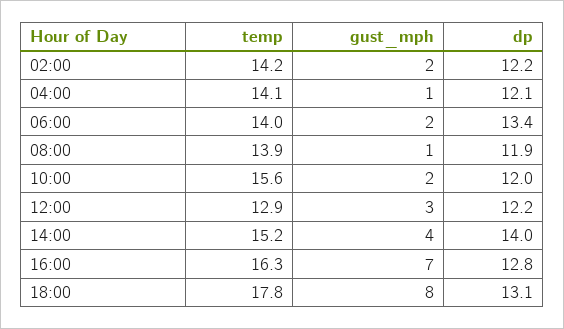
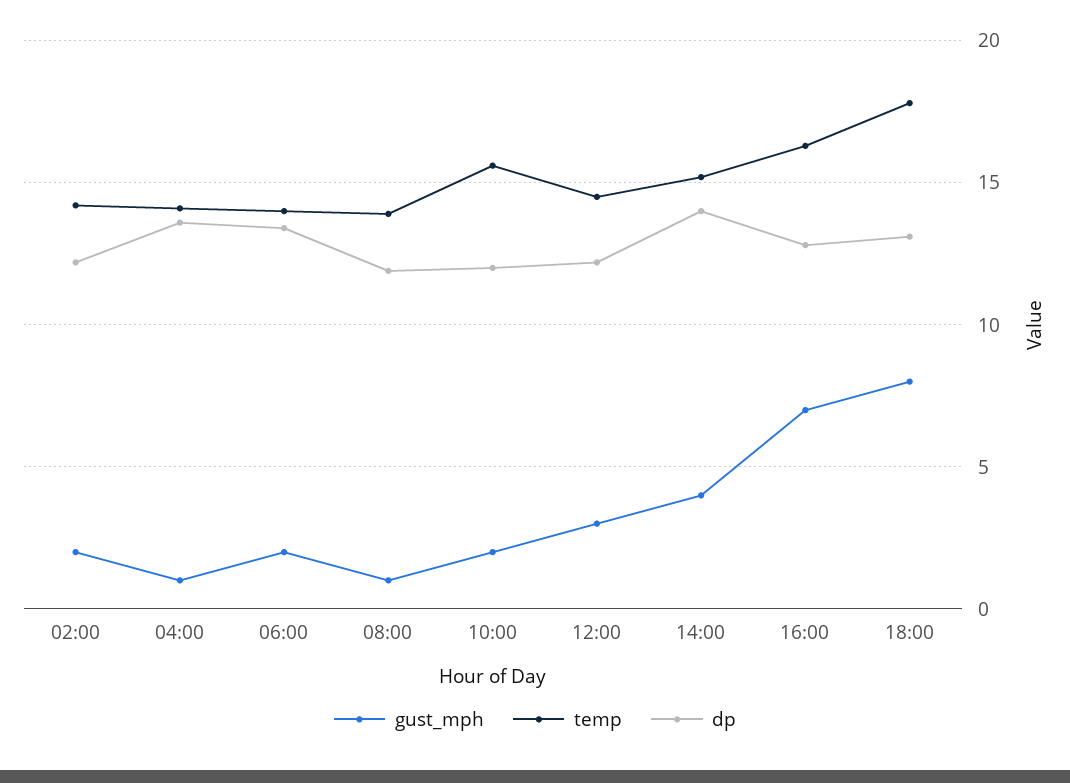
dp, 04:00: 12.1 -> 13.5
temp, 12:00: 12.9 -> 14.5

